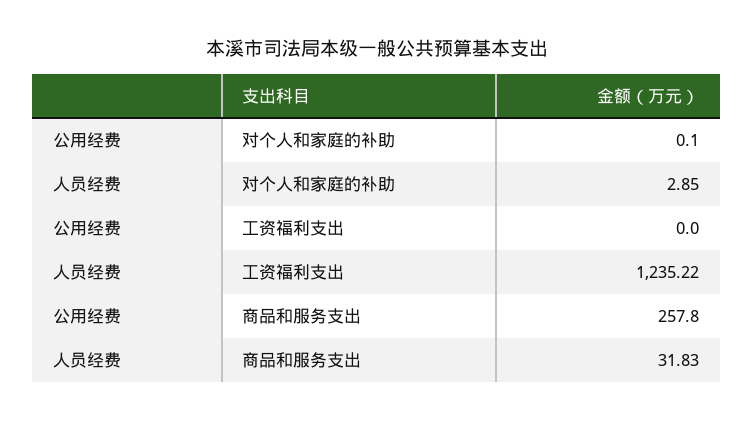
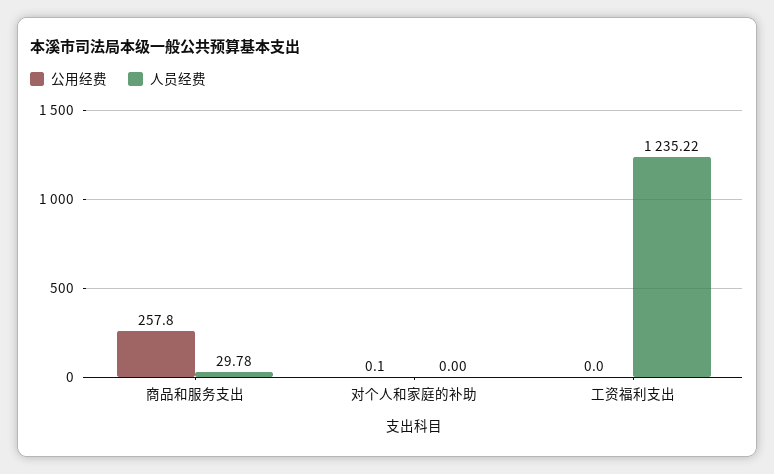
人员经费, 对个人和家庭的补助: 2.85 -> 0
人员经费, 商品和服务支出: 31.83 -> 29.78

